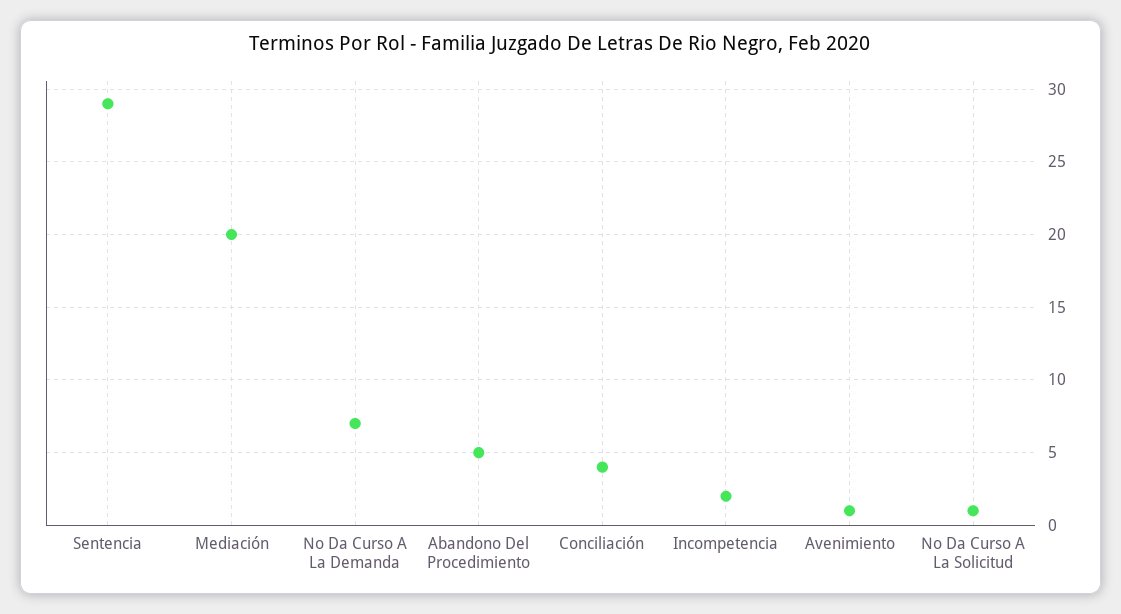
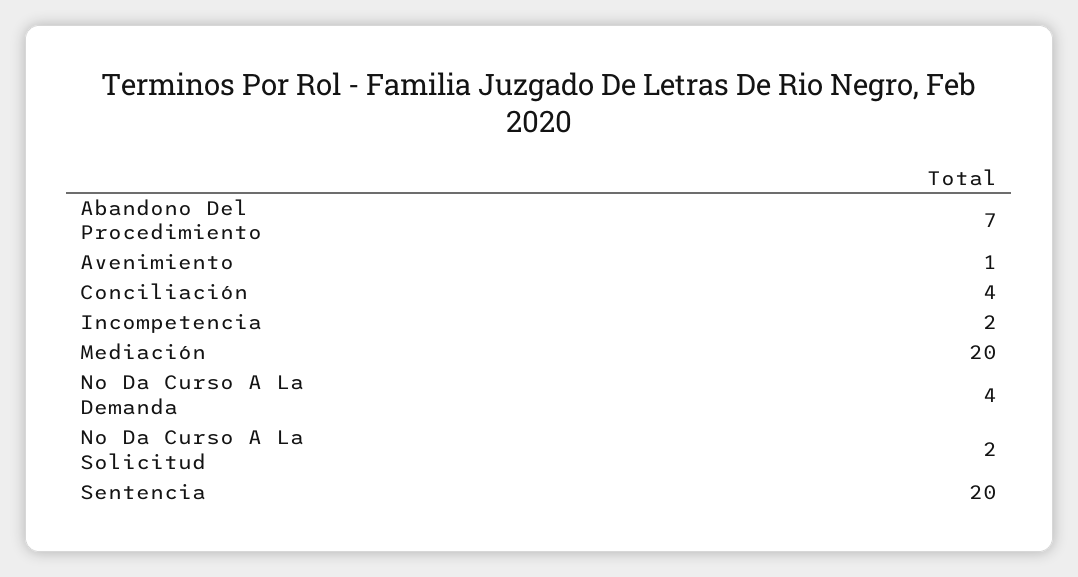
Sentencia: 29 -> 20
No Da Curso A La Demanda: 7 -> 4
Abandono Del Procedimiento: 5 -> 7
No Da Curso A La Solicitud: 1 -> 2

